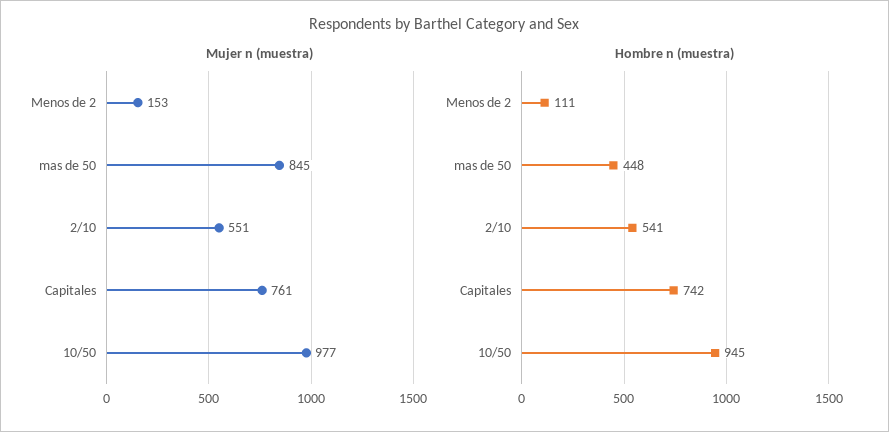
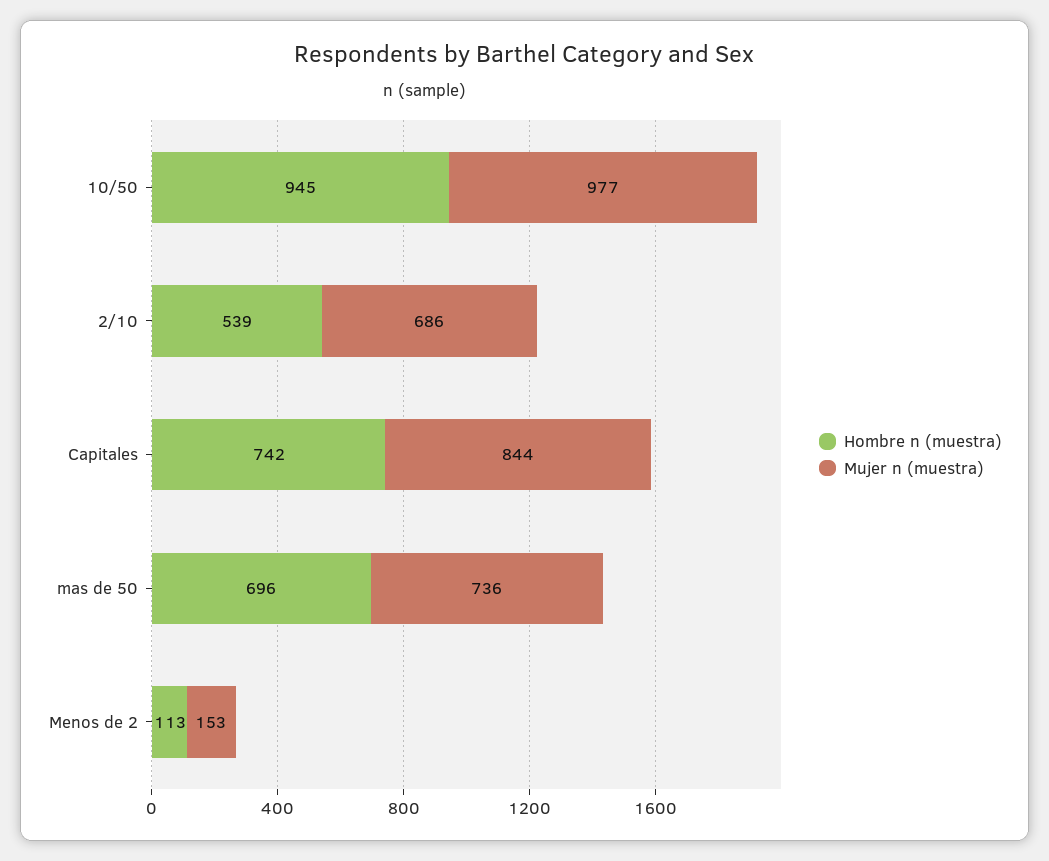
Mujer n (muestra), mas de 50: 845 -> 736
Mujer n (muestra), 2/10: 551 -> 686
Mujer n (muestra), Capitales: 761 -> 844
Hombre n (muestra), Menos de 2: 111 -> 113
Hombre n (muestra), mas de 50: 448 -> 696
Hombre n (muestra), 2/10: 541 -> 539

